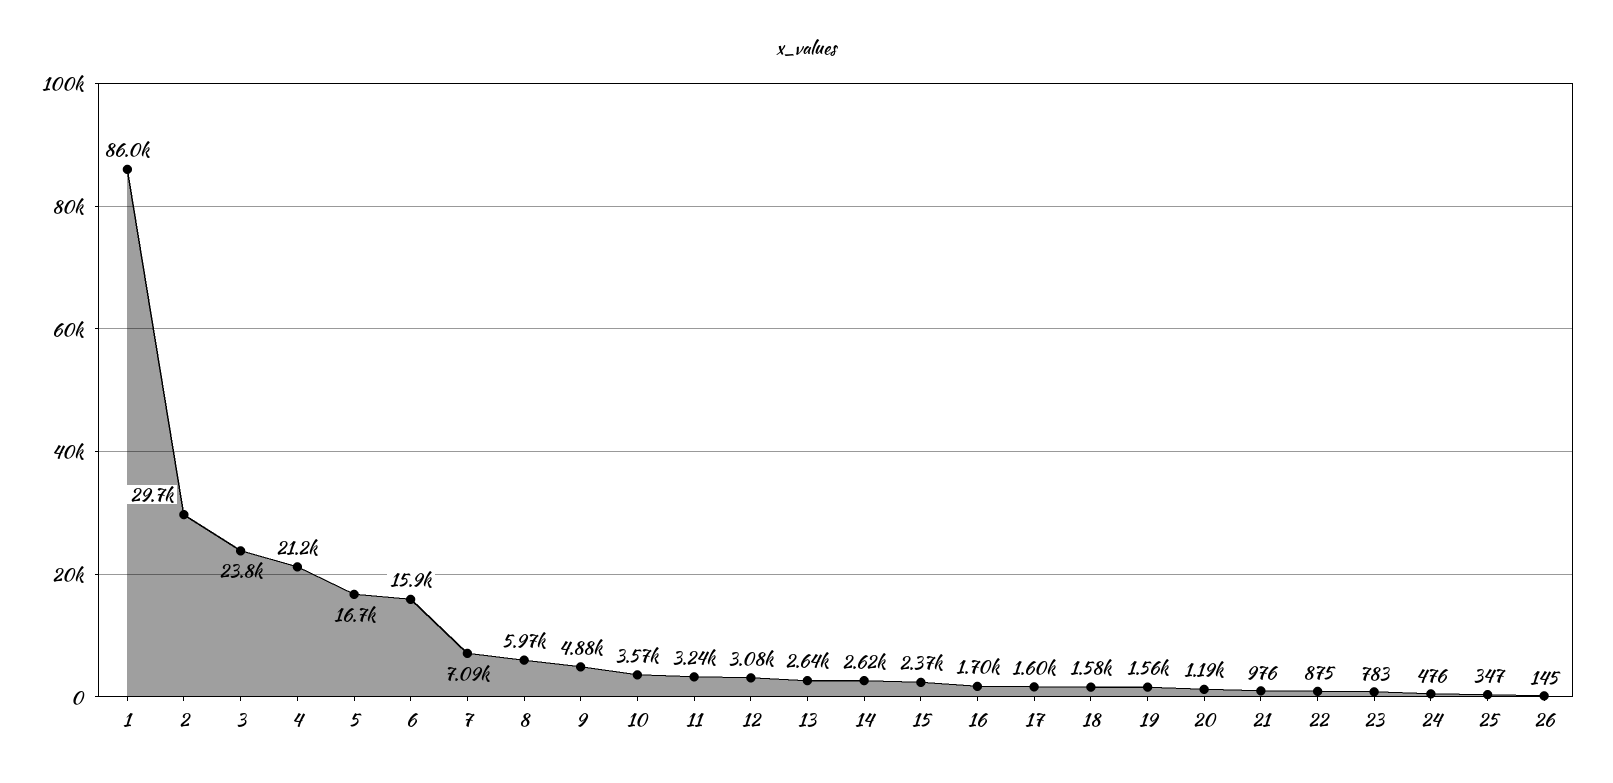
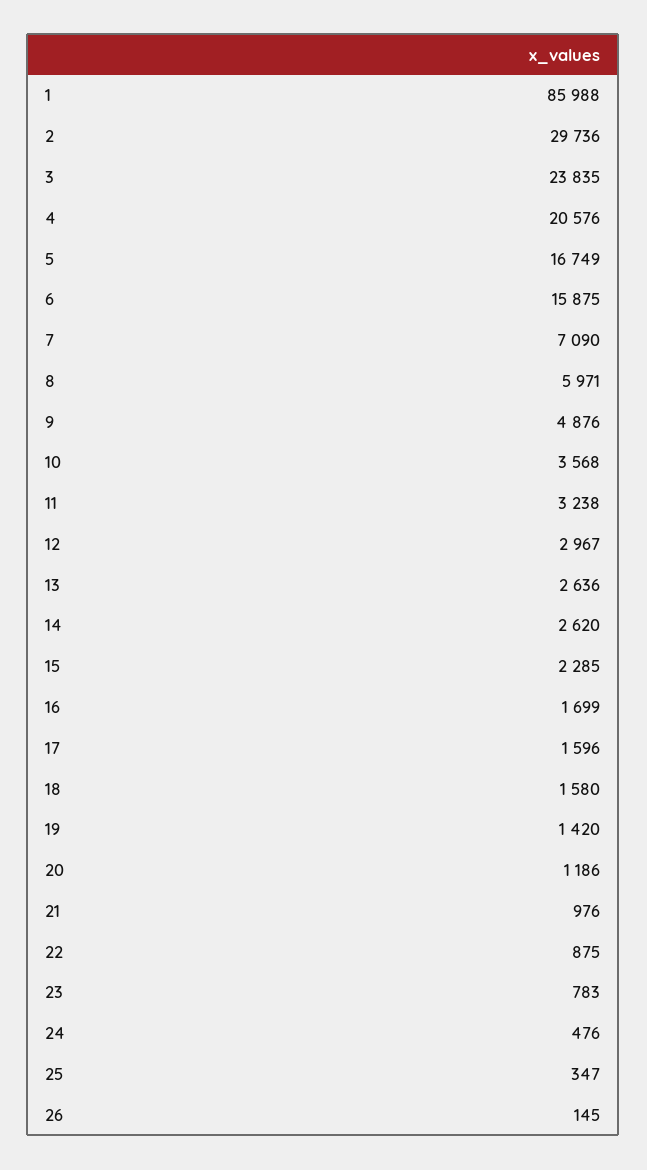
4: 21200 -> 20576
12: 3080 -> 2967
15: 2370 -> 2285
19: 1560 -> 1420

